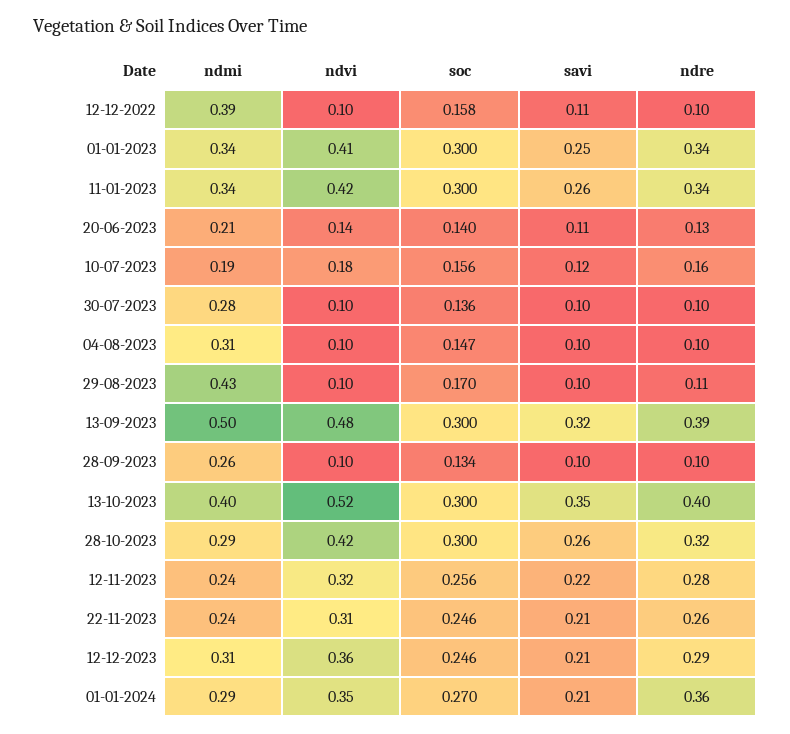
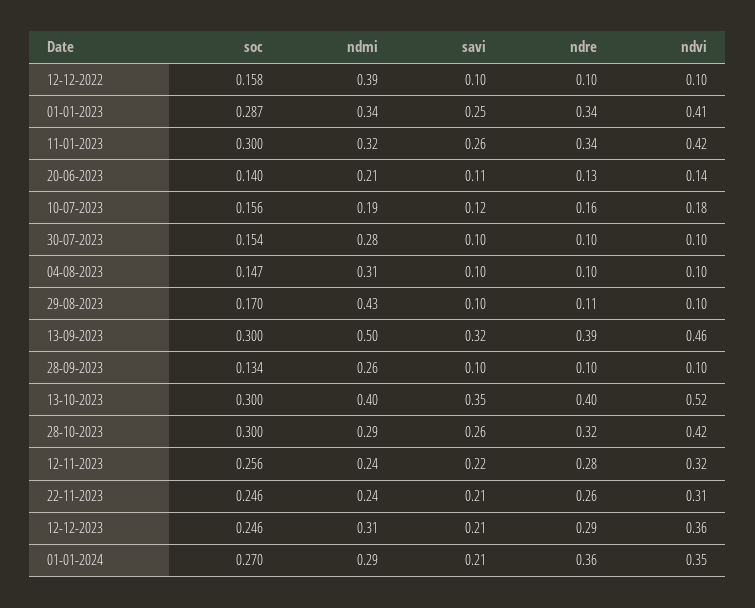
savi, 12-12-2022: 0.11 -> 0.1
soc, 01-01-2023: 0.3 -> 0.287
ndmi, 11-01-2023: 0.34 -> 0.32
soc, 30-07-2023: 0.136 -> 0.154
ndvi, 13-09-2023: 0.48 -> 0.46

